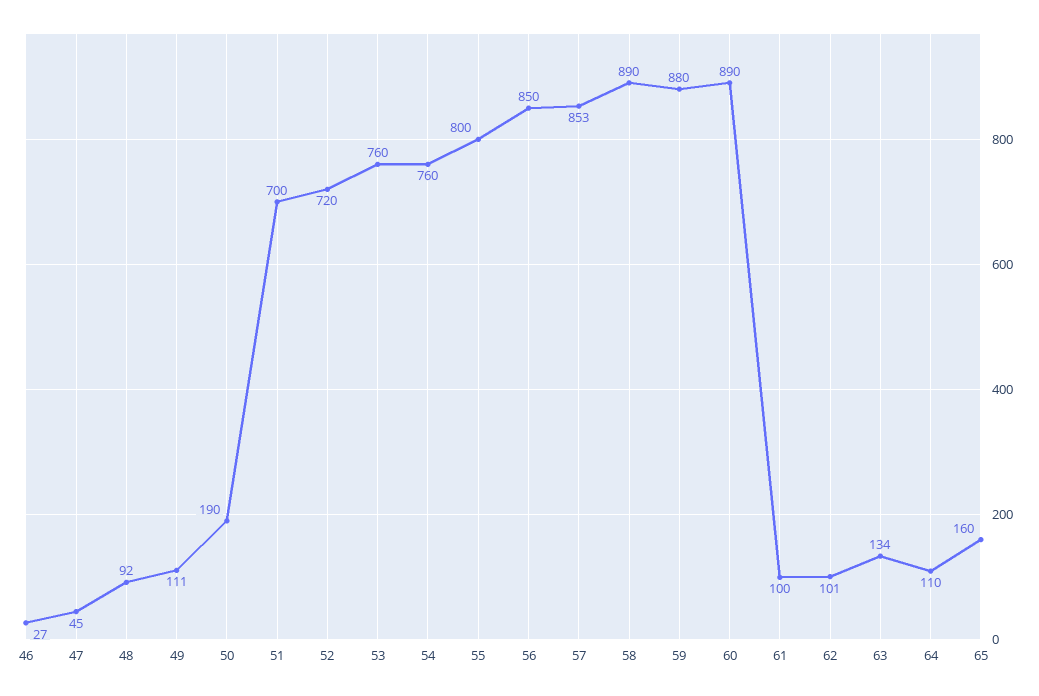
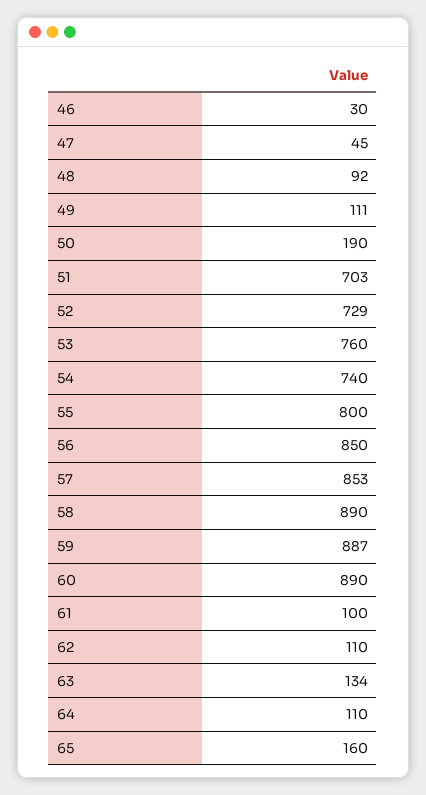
46: 27 -> 30
51: 700 -> 703
52: 720 -> 729
54: 760 -> 740
59: 880 -> 887
62: 101 -> 110

